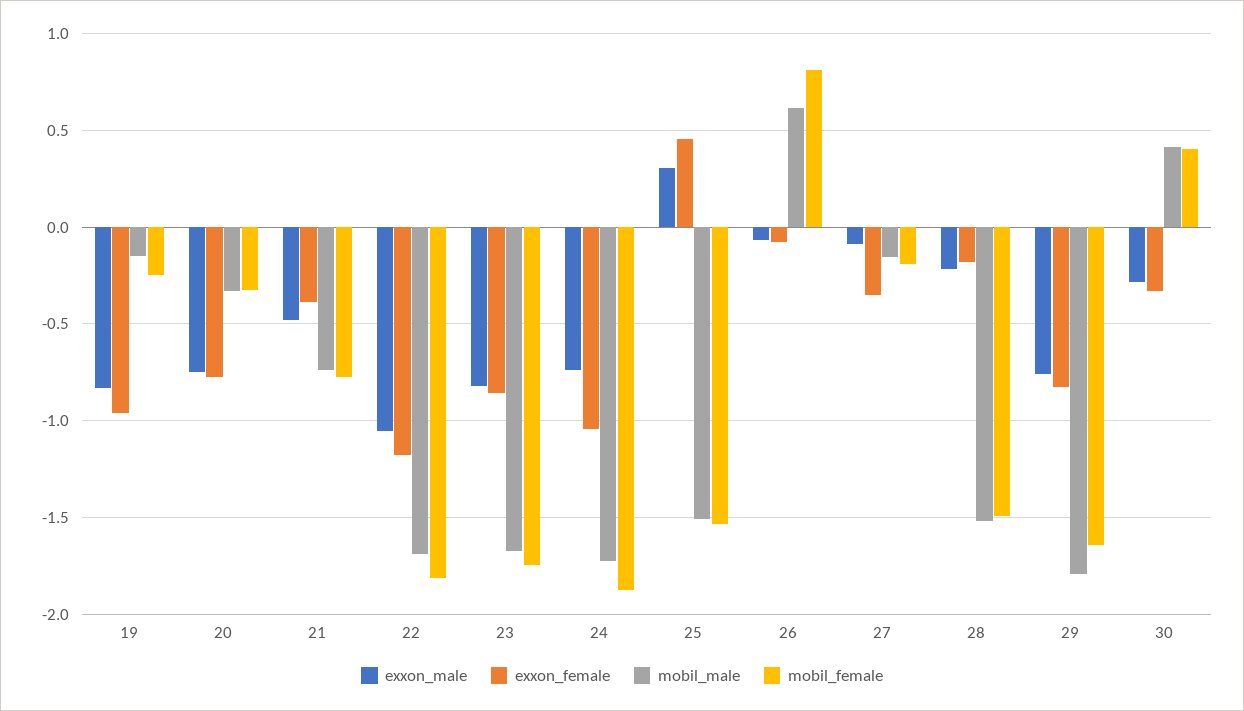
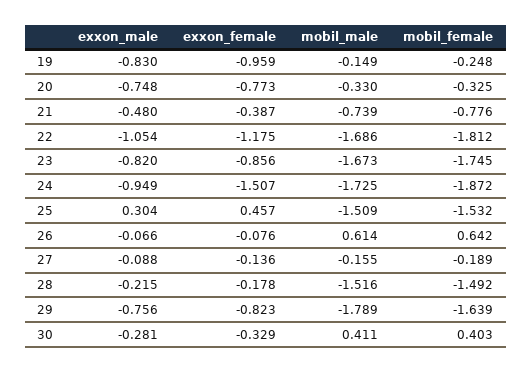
exxon_male, 24: -0.75 -> -0.949
exxon_female, 24: -1.05 -> -1.507
mobil_female, 26: 0.8 -> 0.642
exxon_female, 27: -0.35 -> -0.136

